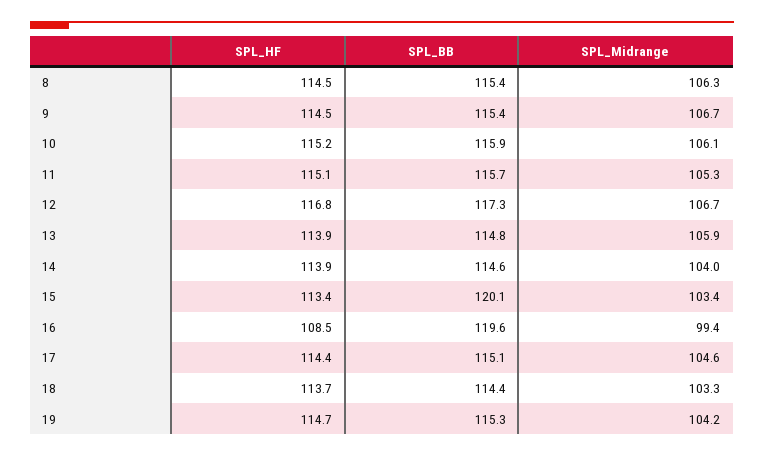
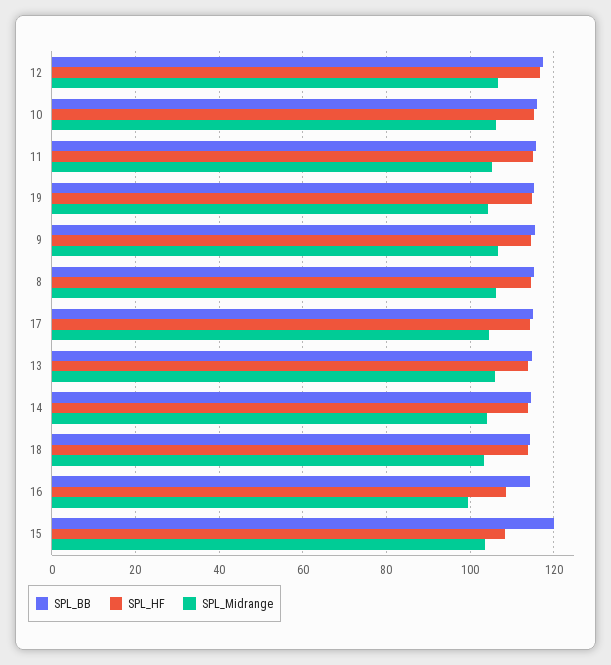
SPL_HF, 15: 113.4 -> 108
SPL_BB, 16: 119.6 -> 114

